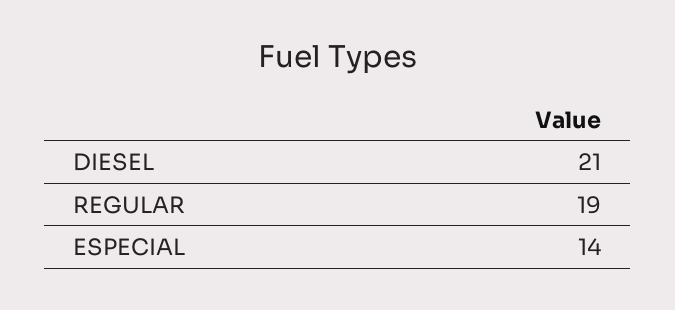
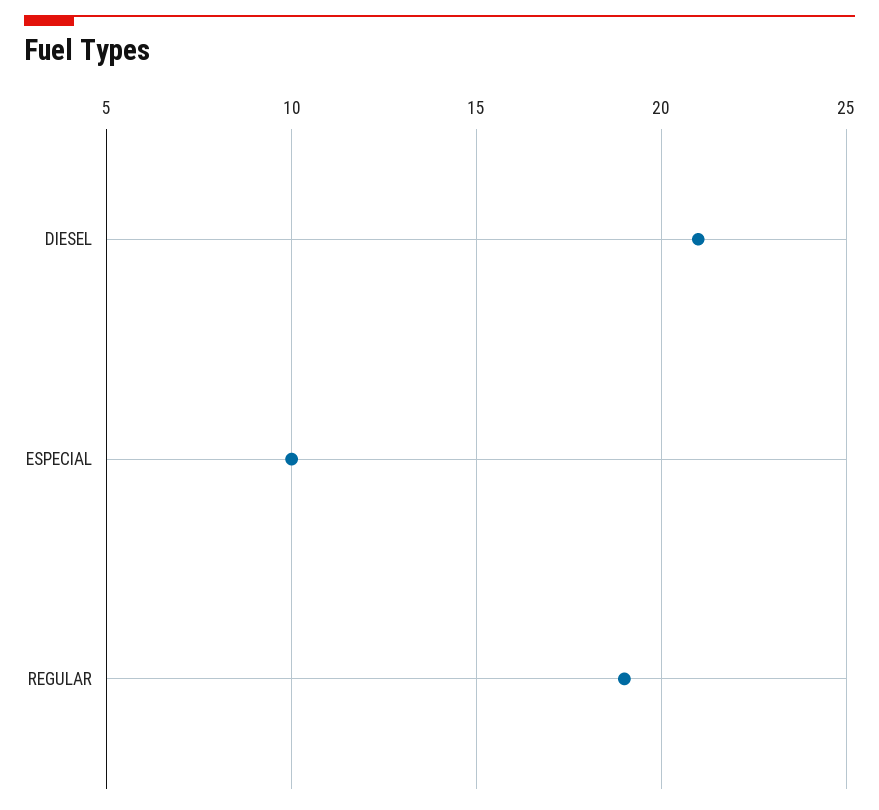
ESPECIAL: 14 -> 10

